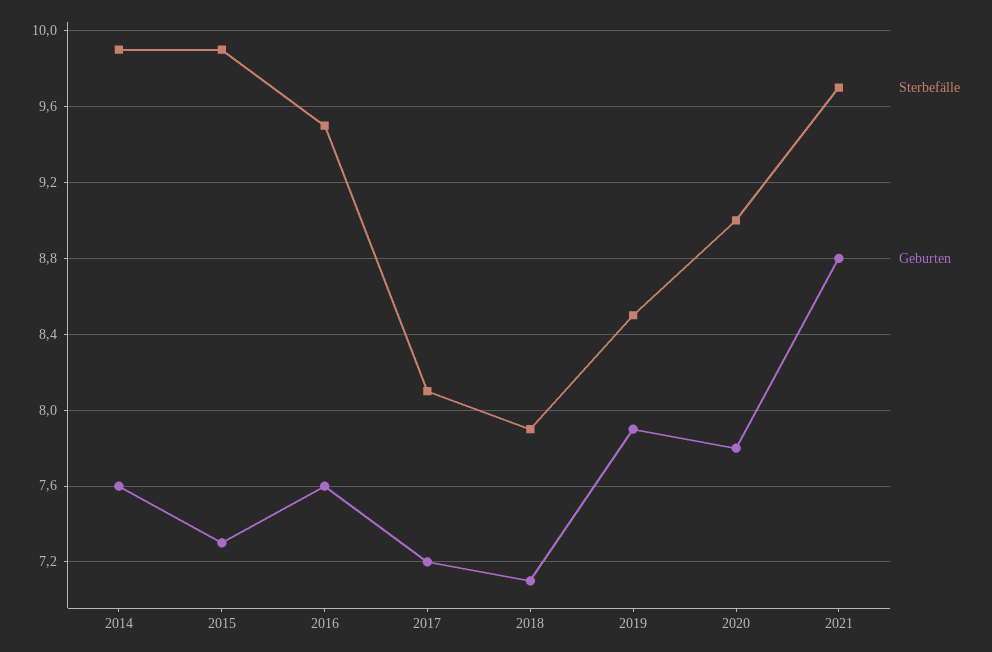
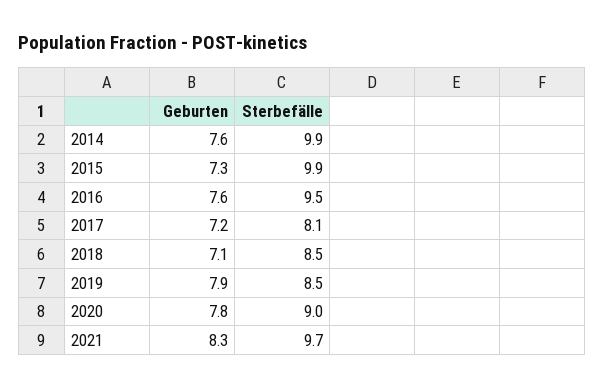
Sterbefälle, 2018: 7.9 -> 8.5
Geburten, 2021: 8.8 -> 8.3

